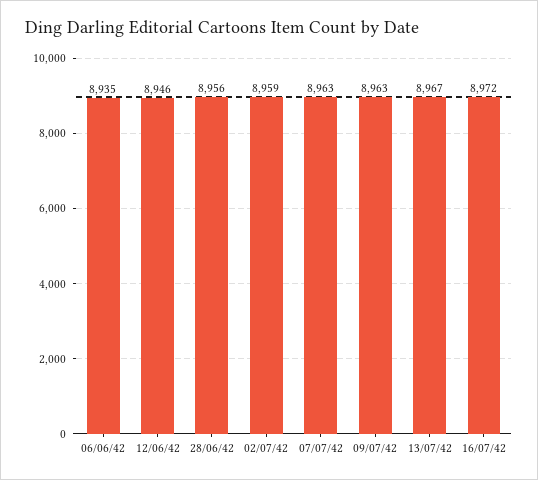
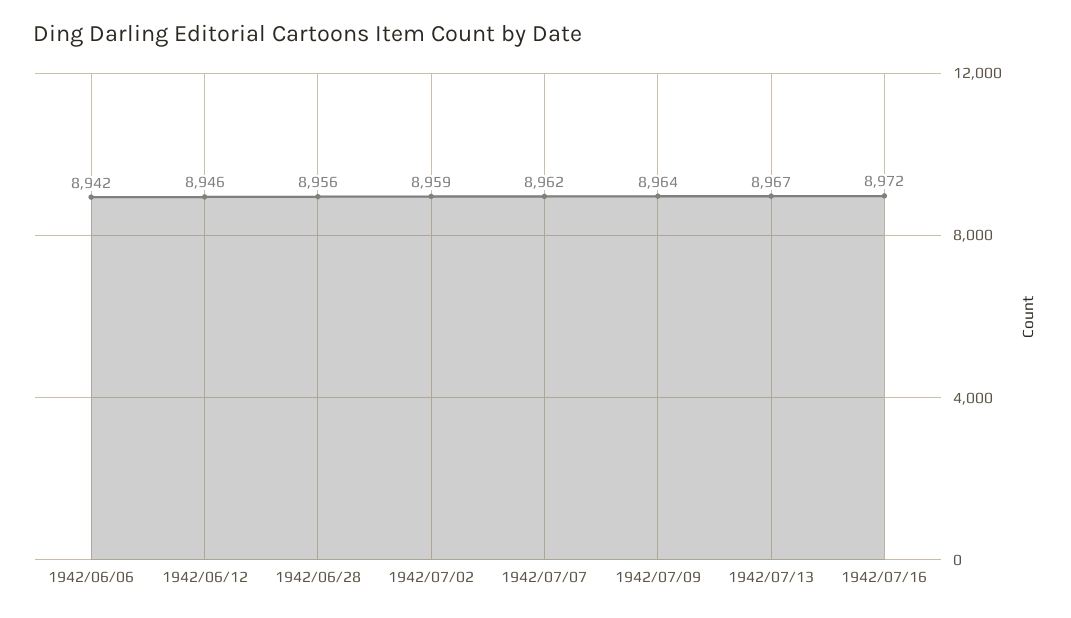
06/06/42: 8935 -> 8942
07/07/42: 8963 -> 8962
09/07/42: 8963 -> 8964

